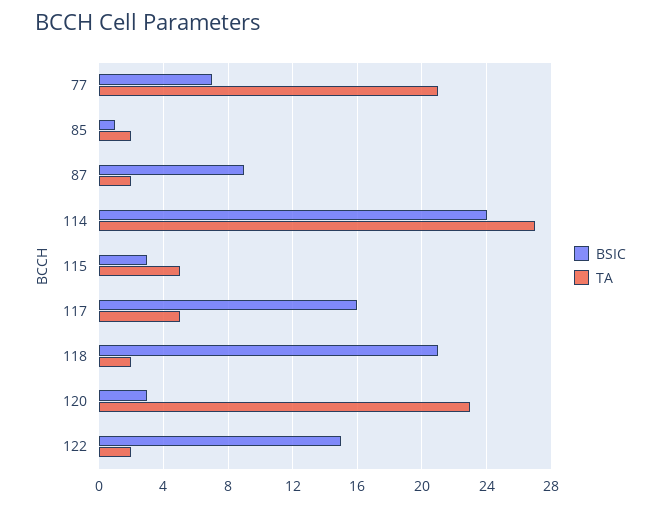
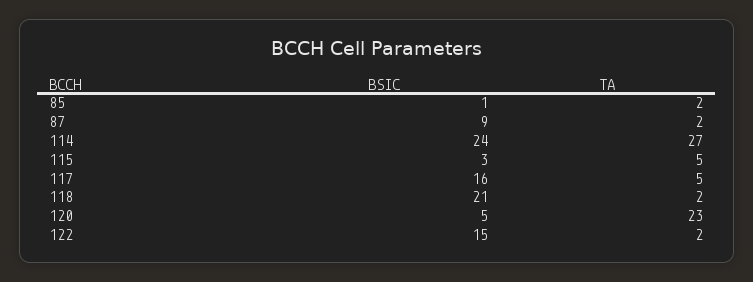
BSIC, 77: 7 -> none
TA, 77: 21 -> none
BSIC, 120: 3 -> 5

